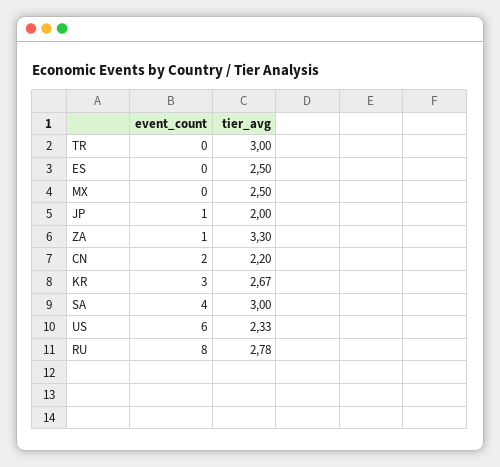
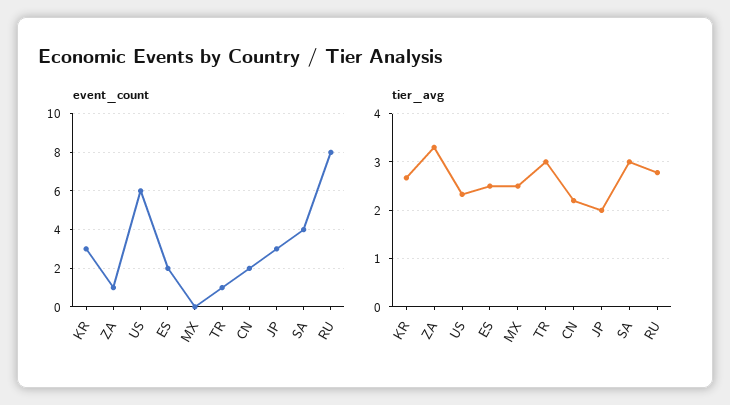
event_count, TR: 0 -> 1
event_count, ES: 0 -> 2
event_count, JP: 1 -> 3

